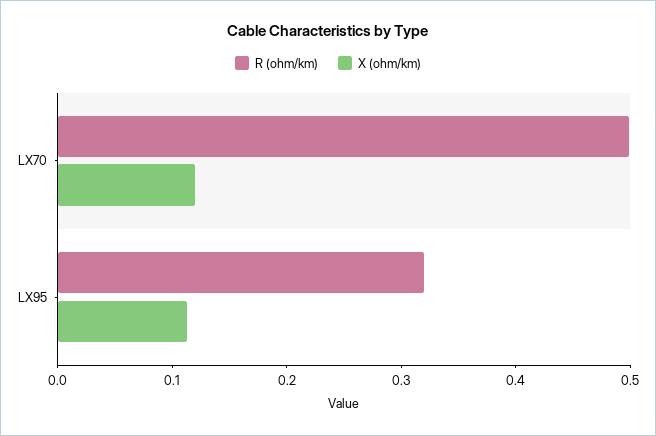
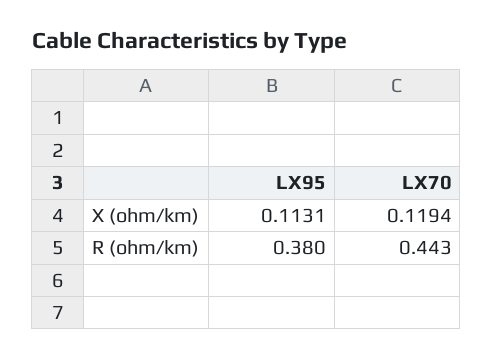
R (ohm/km), LX70: 0.5 -> 0.443
R (ohm/km), LX95: 0.32 -> 0.38

